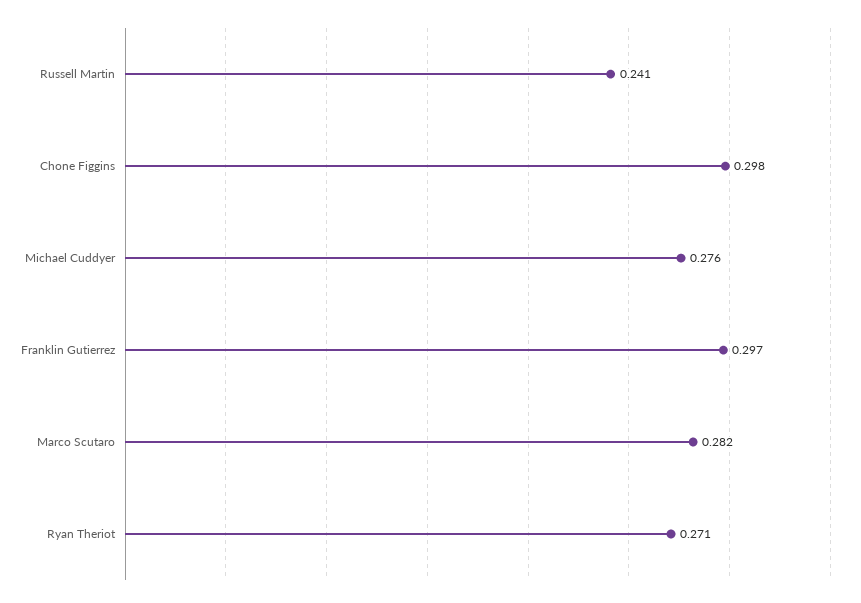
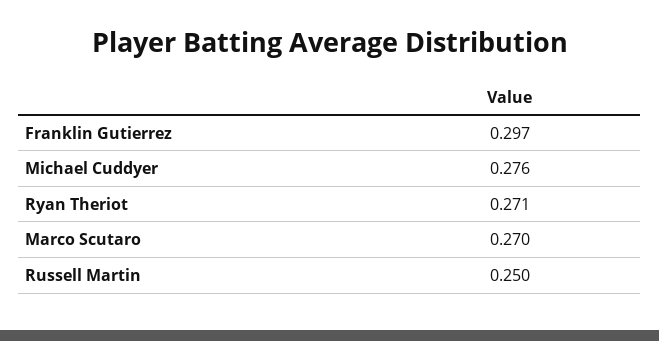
Russell Martin: 0.241 -> 0.25
Chone Figgins: 0.298 -> none
Marco Scutaro: 0.282 -> 0.27

